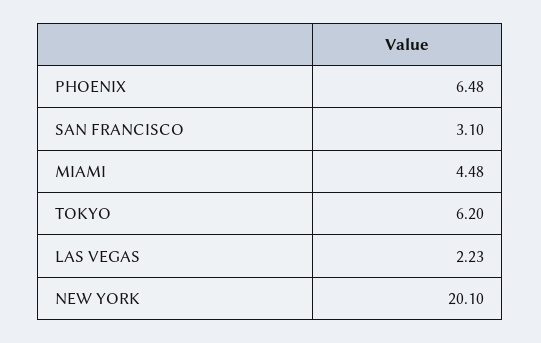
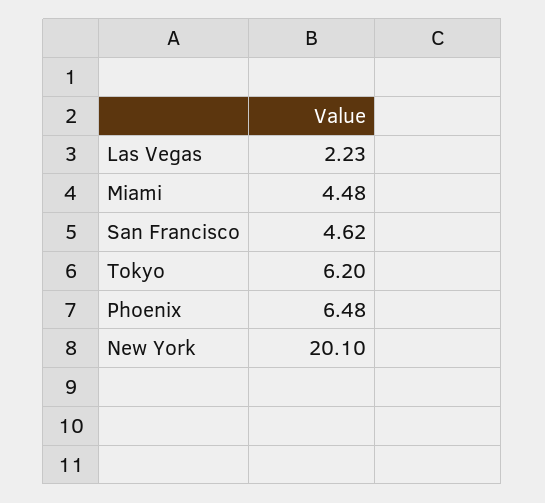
SAN FRANCISCO: 3.1 -> 4.62

